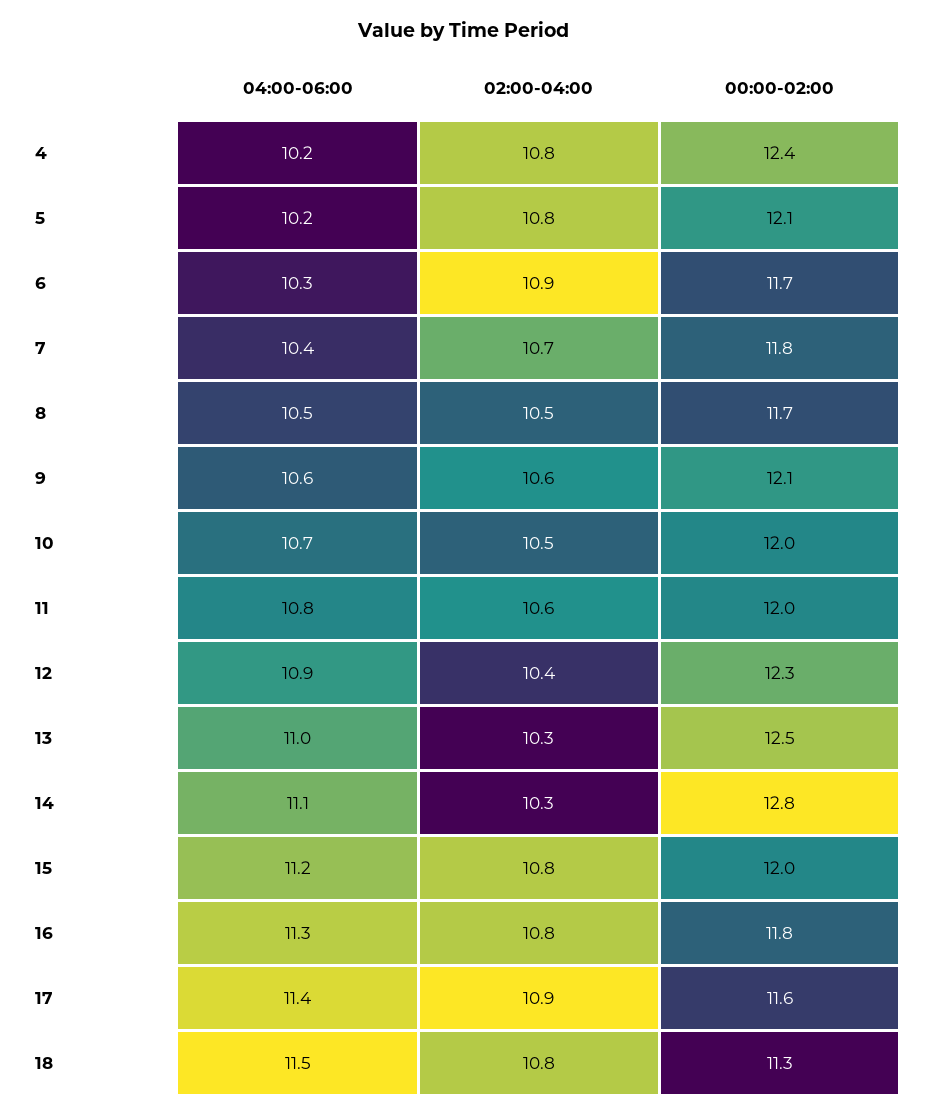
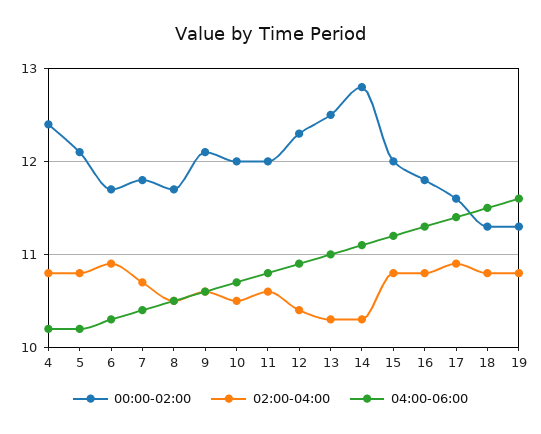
00:00-02:00, 19: none -> 11.3
02:00-04:00, 19: none -> 10.8
04:00-06:00, 19: none -> 11.6

